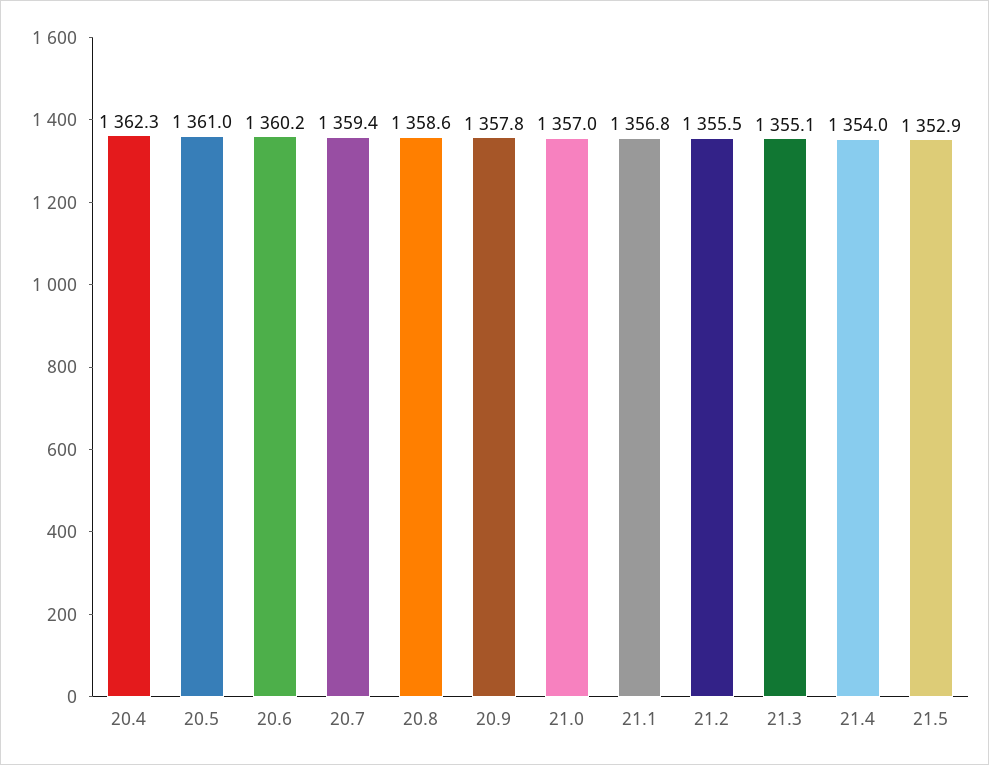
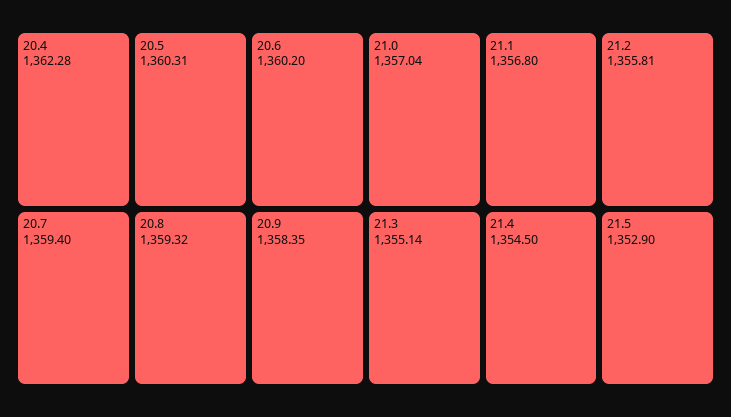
20.5: 1361 -> 1360.31
20.8: 1358.6 -> 1359.32
20.9: 1357.8 -> 1358.35
21.2: 1355.5 -> 1355.81
21.4: 1354 -> 1354.5

